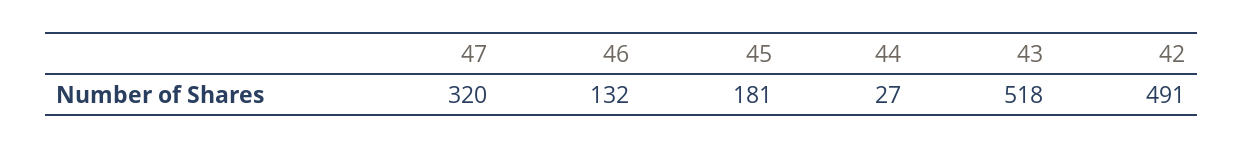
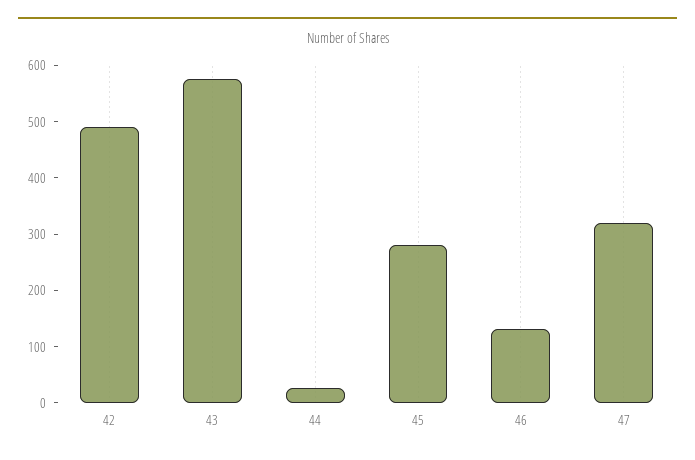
45: 181 -> 280
43: 518 -> 580

